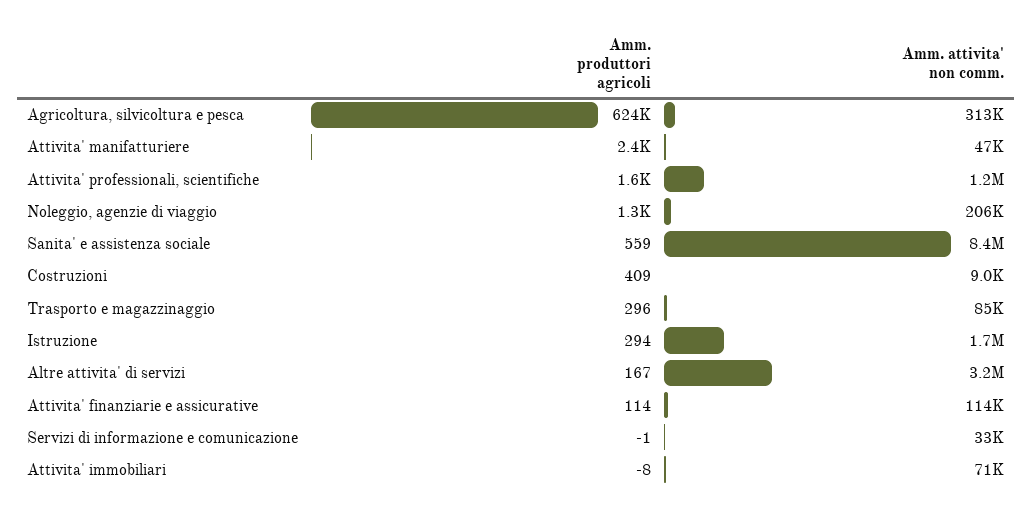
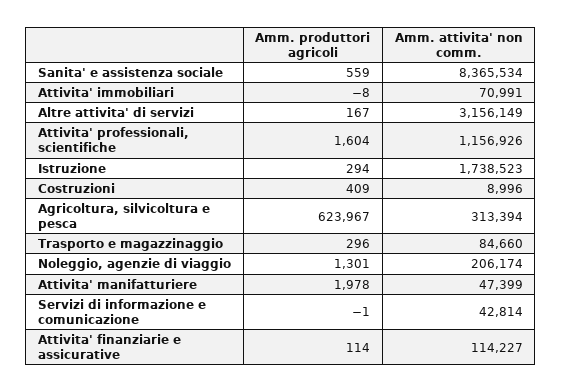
Amm. produttori agricoli, Attivita' manifatturiere: 2400 -> 1978
Amm. attivita' non comm., Servizi di informazione e comunicazione: 33000 -> 42814

